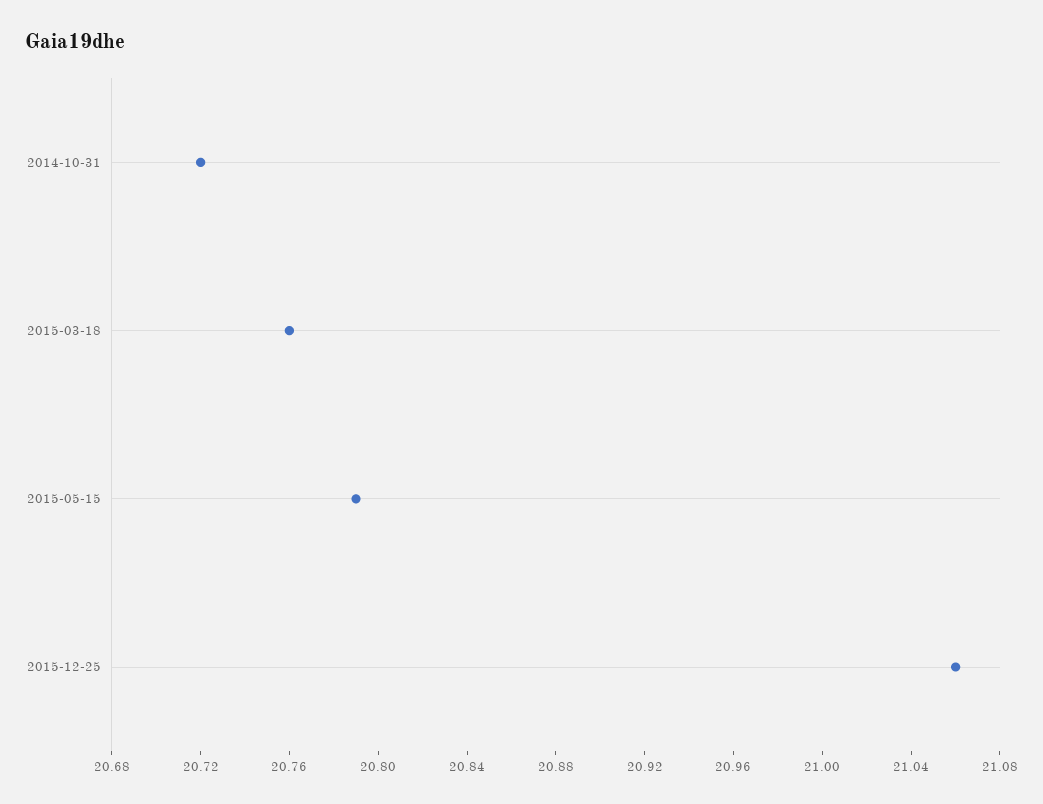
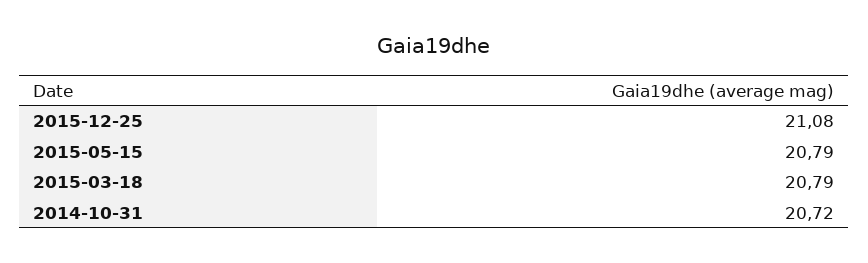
2015-03-18: 20.76 -> 20.79
2015-12-25: 21.06 -> 21.08

